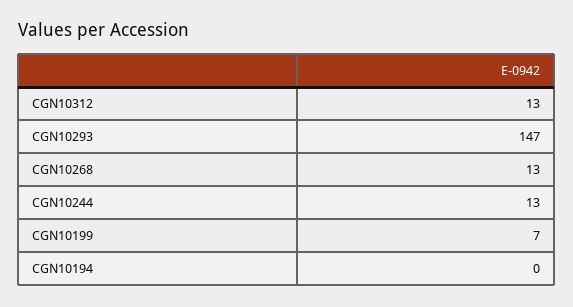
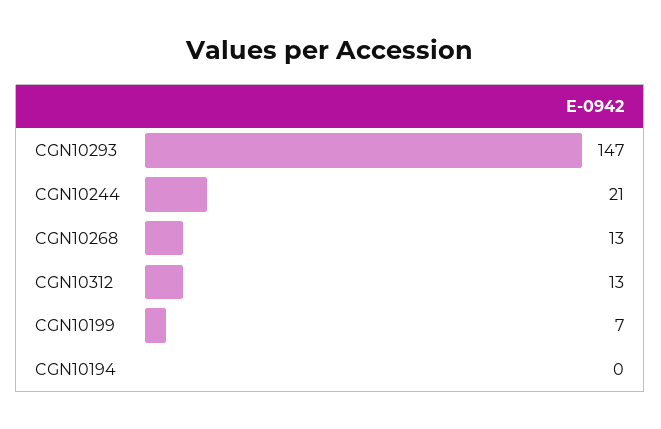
CGN10244: 13 -> 21

